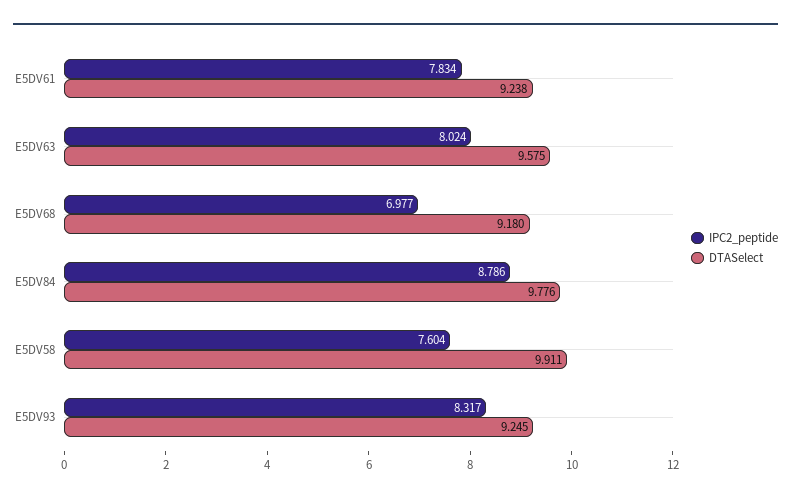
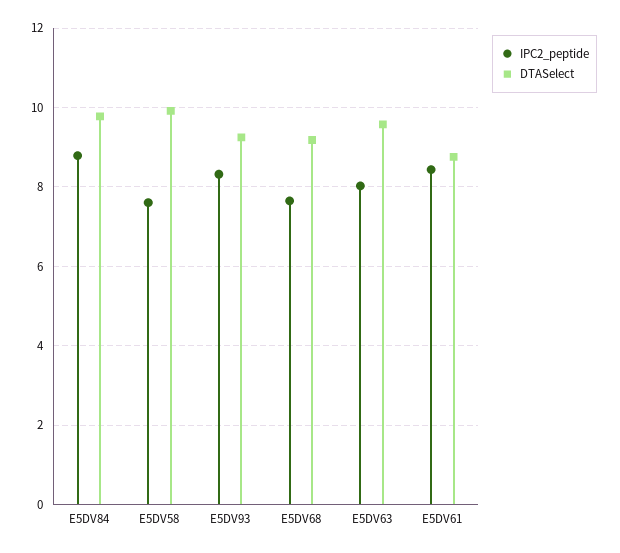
IPC2_peptide, E5DV61: 7.834 -> 8.4
DTASelect, E5DV61: 9.238 -> 8.8
IPC2_peptide, E5DV68: 6.977 -> 7.6

